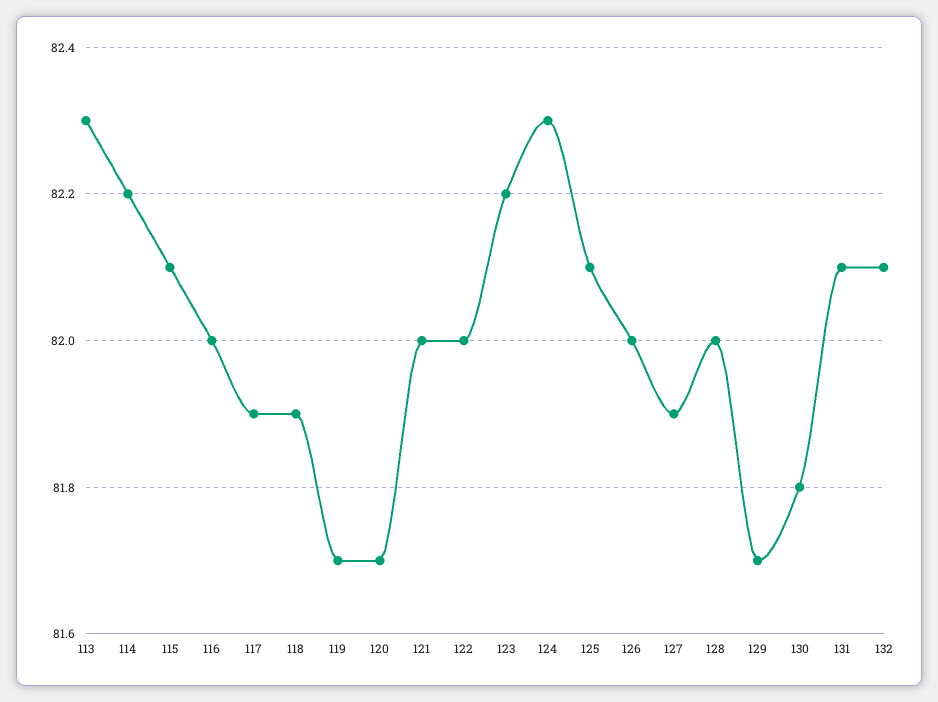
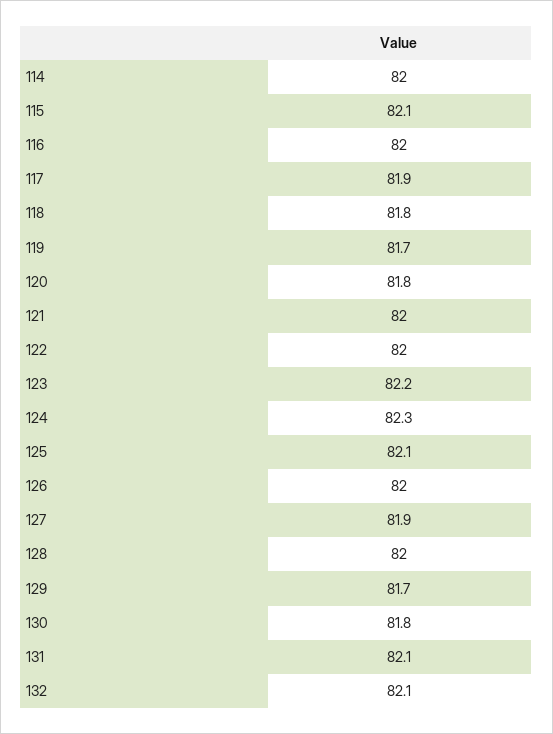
113: 82.3 -> none
114: 82.2 -> 82
118: 81.9 -> 81.8
120: 81.7 -> 81.8

